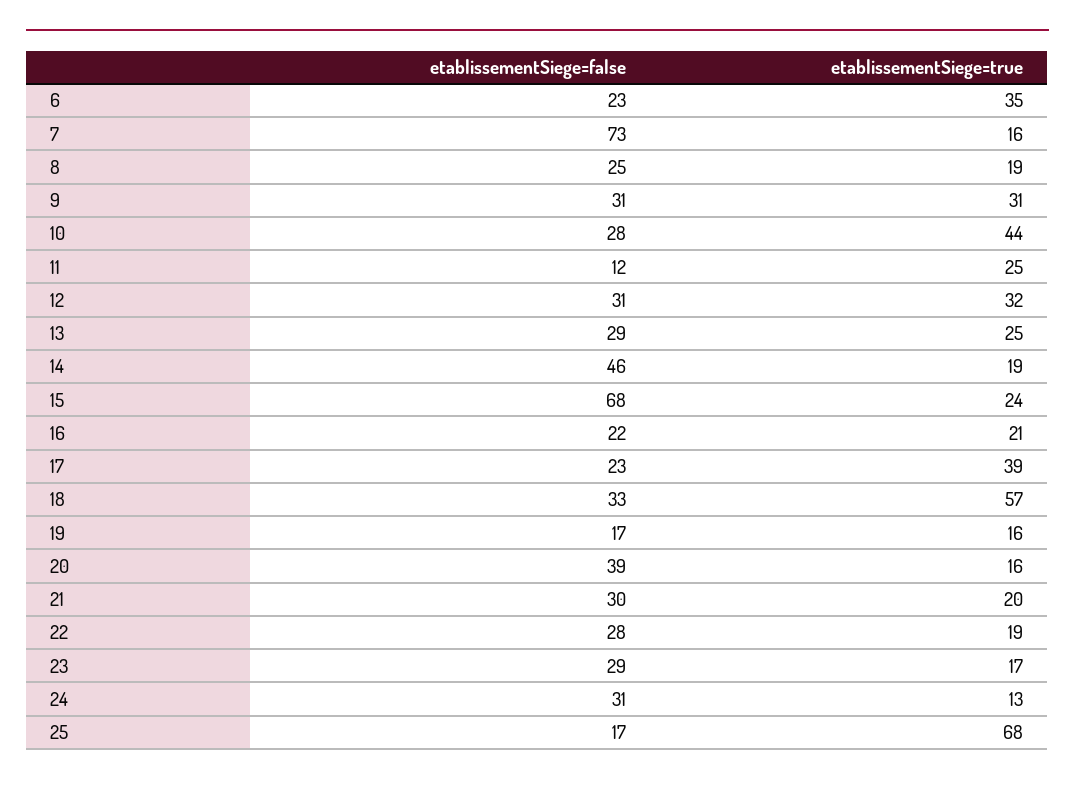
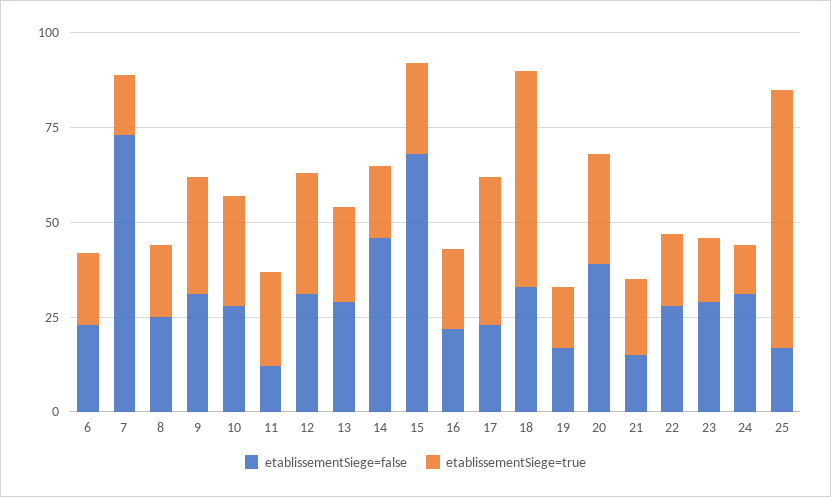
etablissementSiege=true, 6: 35 -> 20
etablissementSiege=true, 10: 44 -> 30
etablissementSiege=true, 20: 16 -> 30
etablissementSiege=false, 21: 30 -> 15

